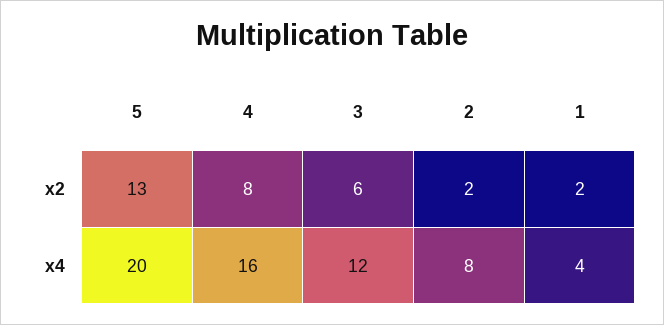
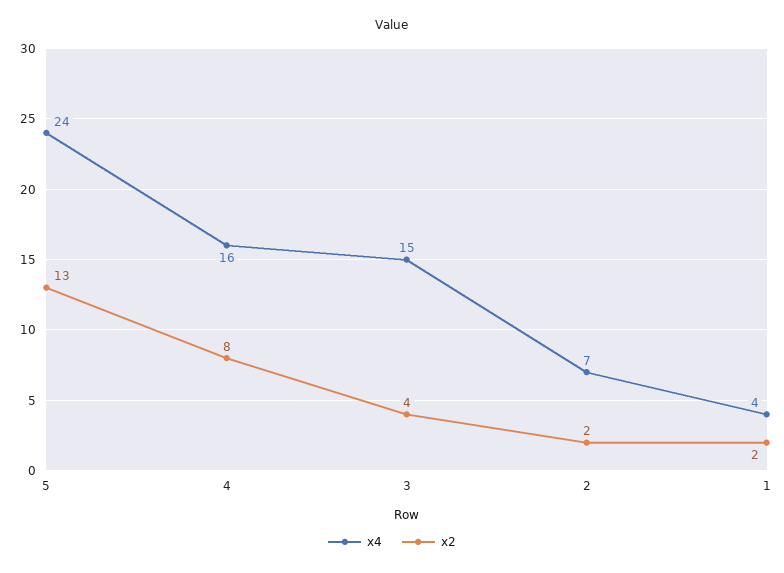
x2, 3: 6 -> 4
x4, 5: 20 -> 24
x4, 3: 12 -> 15
x4, 2: 8 -> 7

